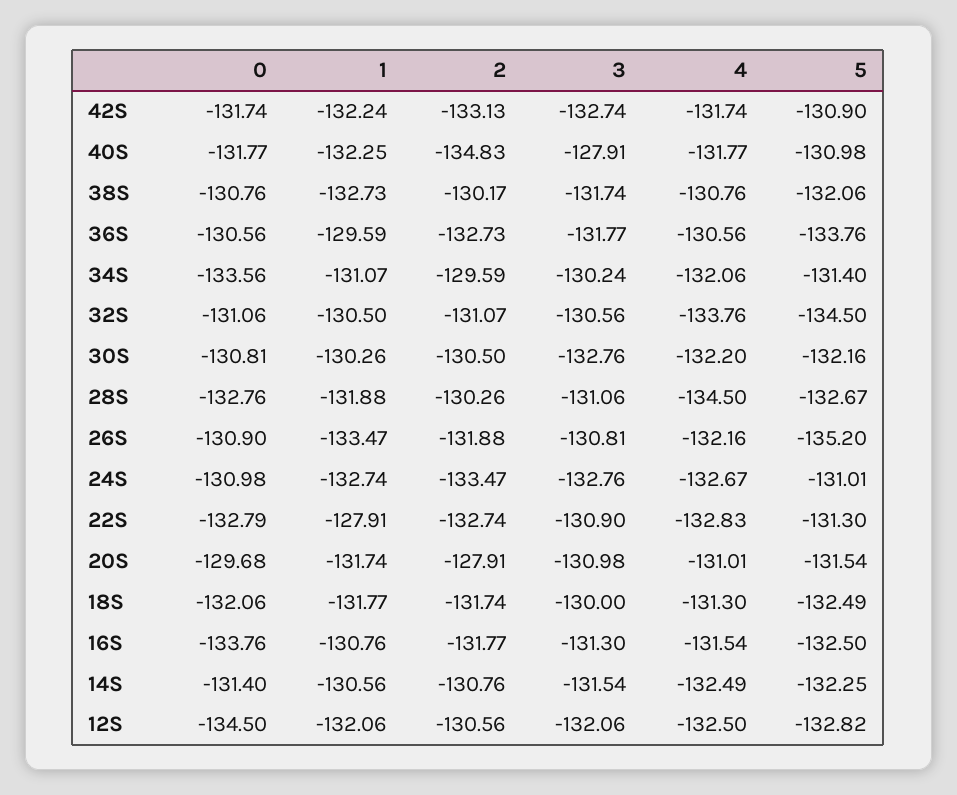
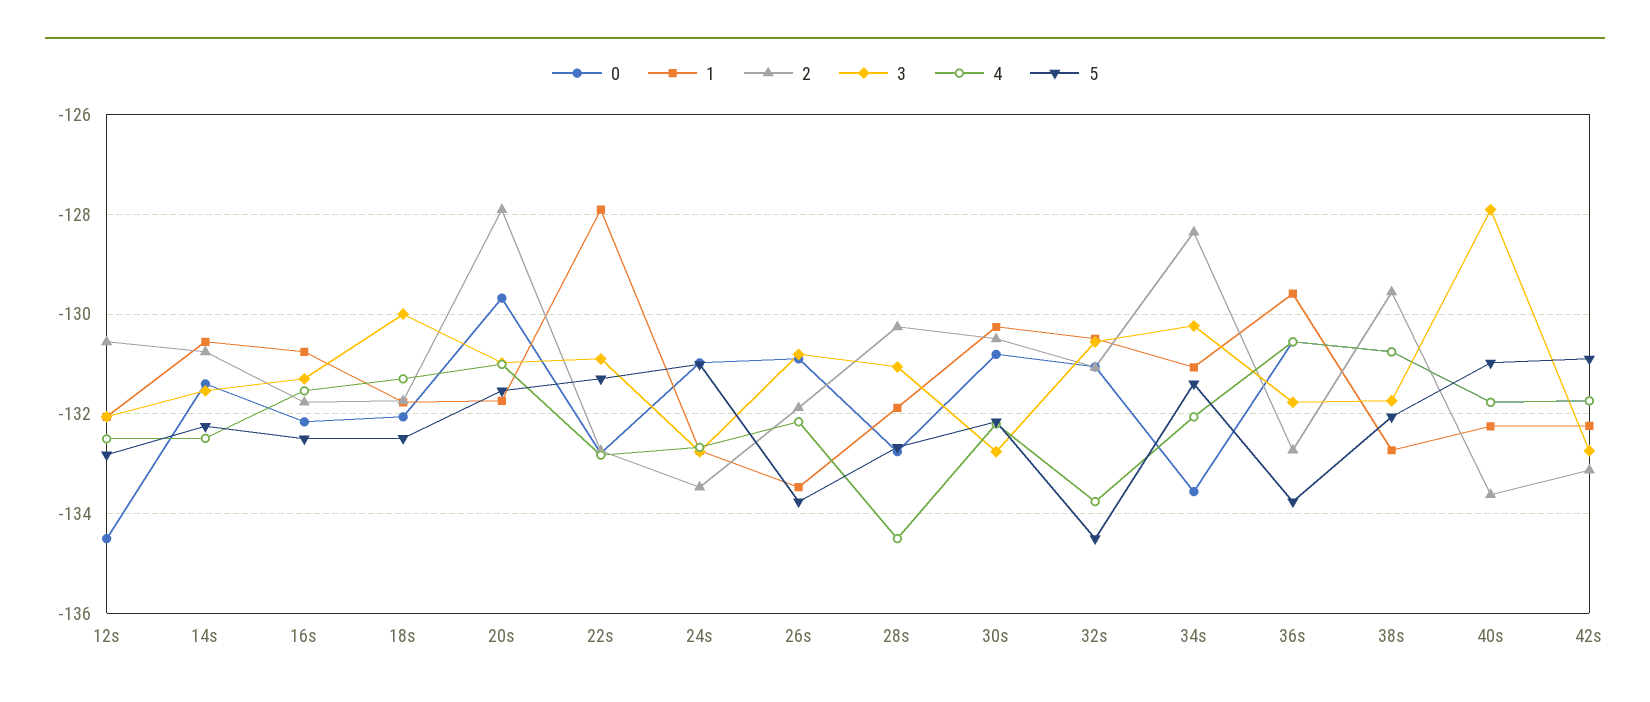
2, 40S: -134.83 -> -133.6
2, 38S: -130.17 -> -129.6
2, 34S: -129.59 -> -128.4
5, 26S: -135.2 -> -133.8
0, 16S: -133.76 -> -132.2

